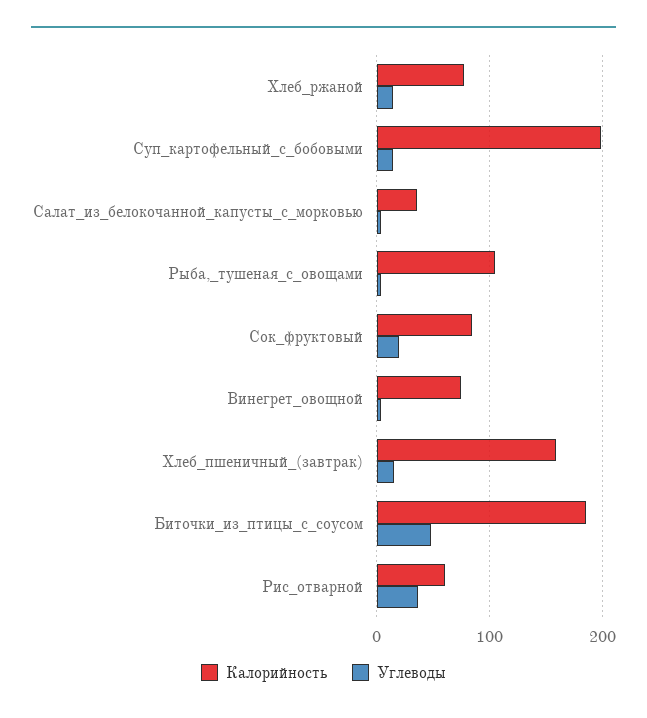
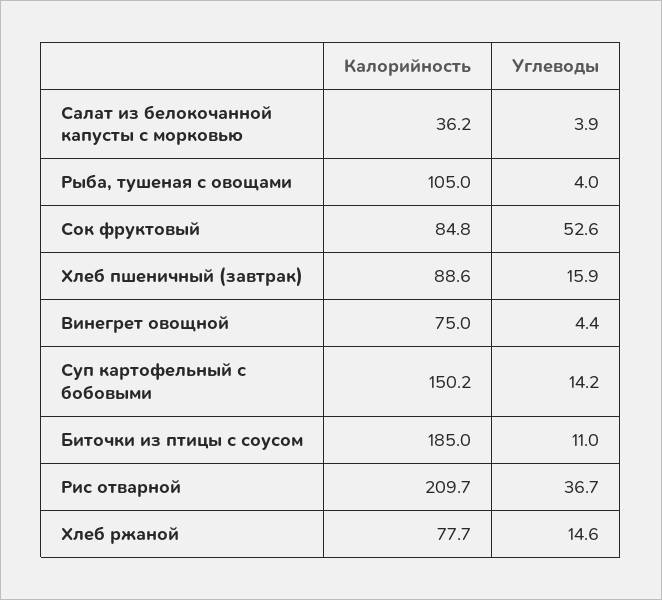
Калорийность, Суп_картофельный_с_бобовыми: 200 -> 150.2
Углеводы, Сок_фруктовый: 20 -> 52.6
Калорийность, Хлеб_пшеничный_(завтрак): 160 -> 88.6
Углеводы, Биточки_из_птицы_с_соусом: 50 -> 11
Калорийность, Рис_отварной: 60 -> 209.7

